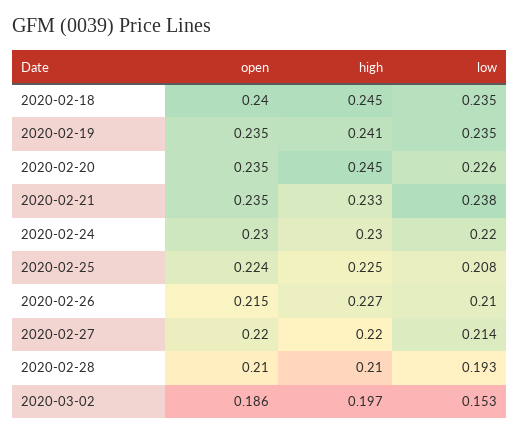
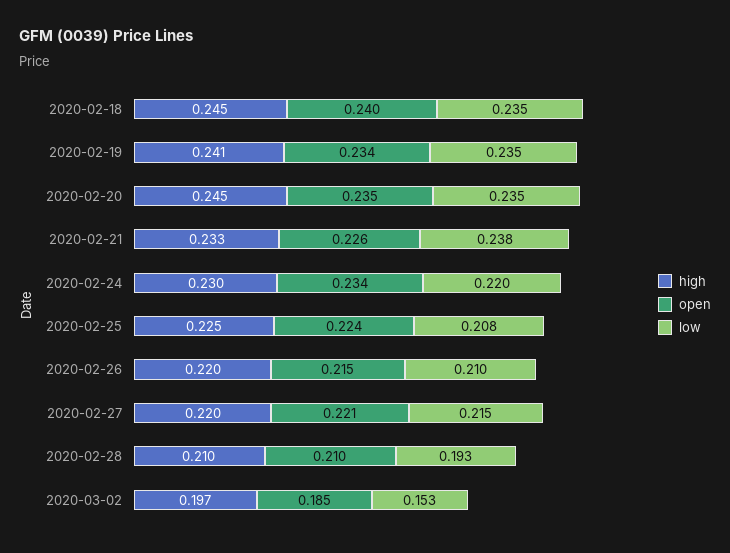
open, 2020-02-19: 0.235 -> 0.234
low, 2020-02-20: 0.226 -> 0.235
open, 2020-02-21: 0.235 -> 0.226
open, 2020-02-24: 0.23 -> 0.234
high, 2020-02-26: 0.227 -> 0.22
open, 2020-02-27: 0.22 -> 0.221
low, 2020-02-27: 0.214 -> 0.215
open, 2020-03-02: 0.186 -> 0.185

